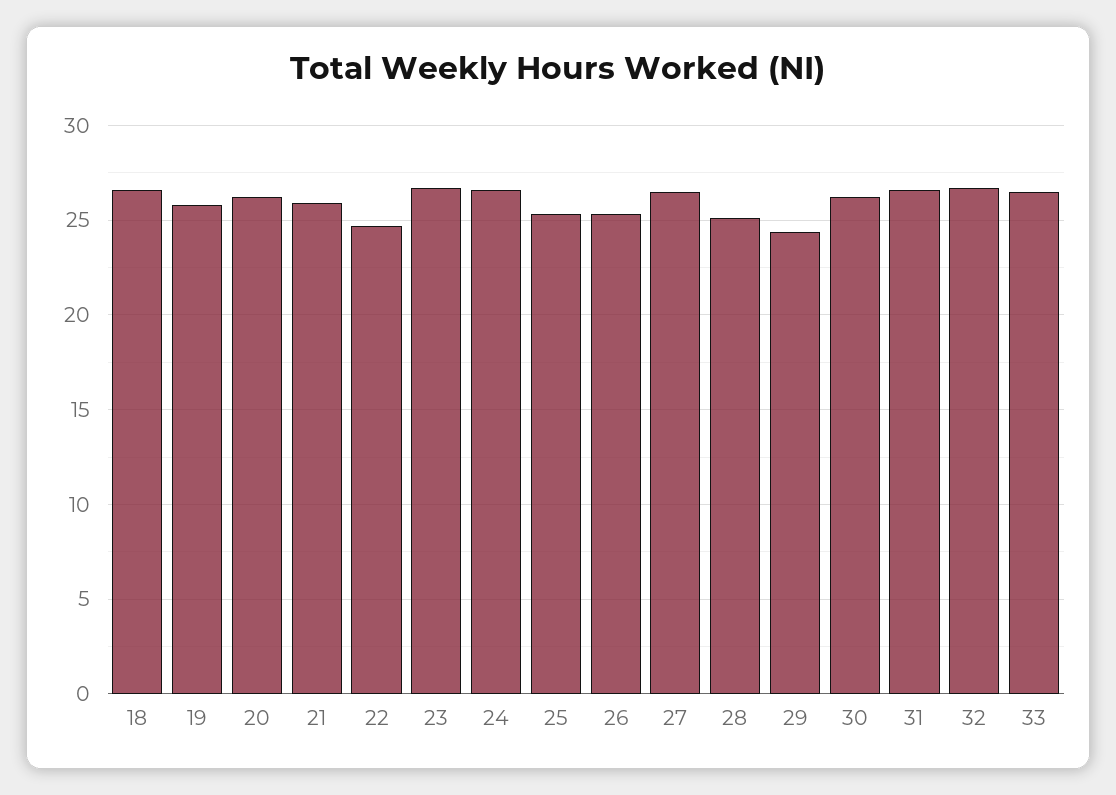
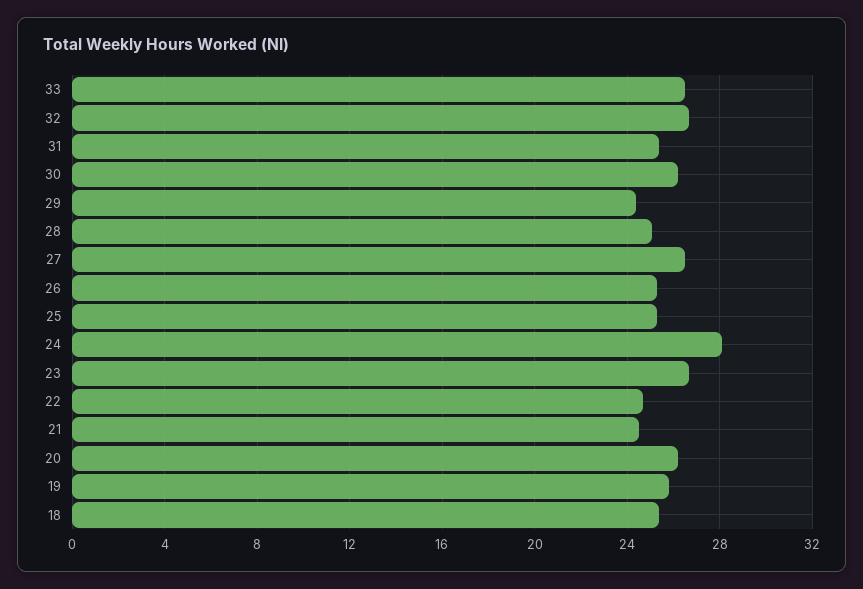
18: 26.5 -> 25.5
21: 26 -> 24.5
24: 26.5 -> 28
31: 26.5 -> 25.5

